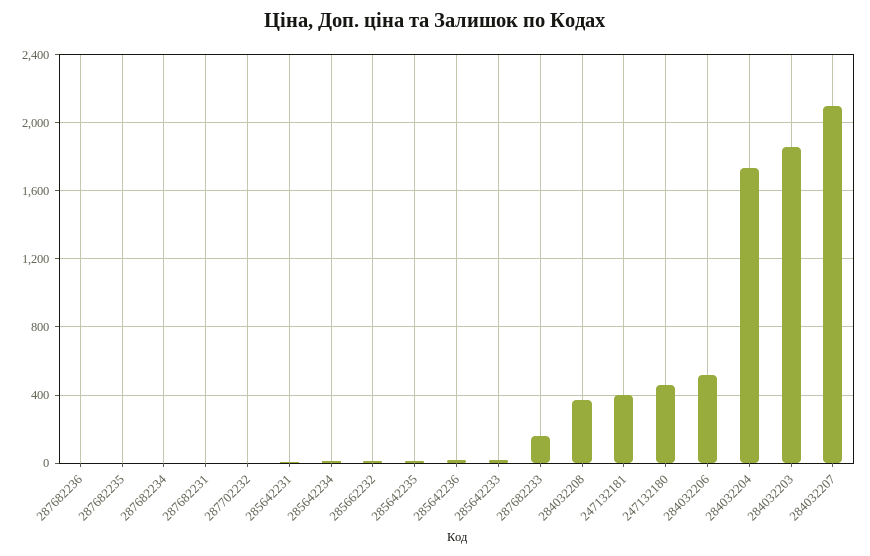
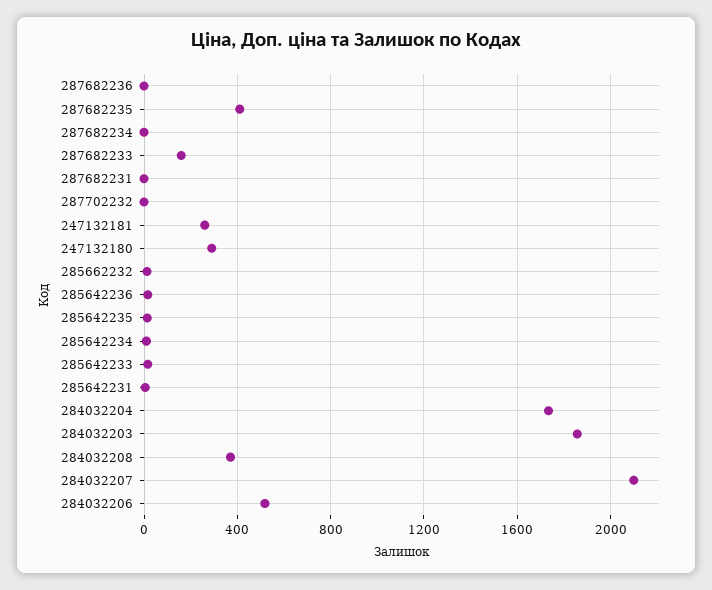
287682235: 0 -> 400
247132181: 400 -> 250
247132180: 450 -> 300

